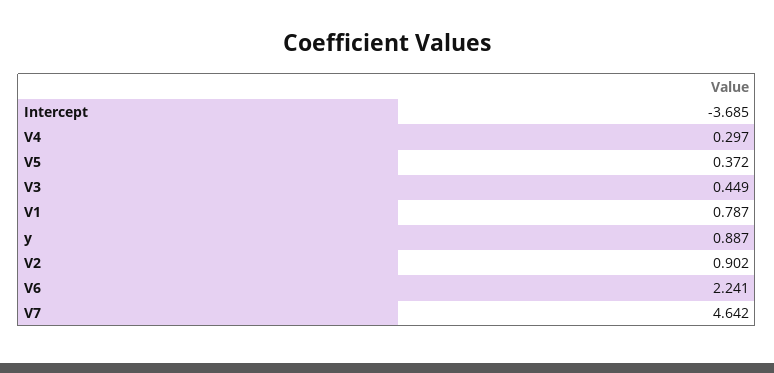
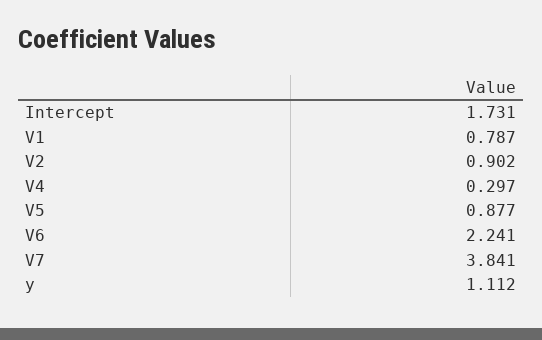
Intercept: -3.685 -> 1.731
V5: 0.372 -> 0.877
V3: 0.449 -> none
y: 0.887 -> 1.112
V7: 4.642 -> 3.841

